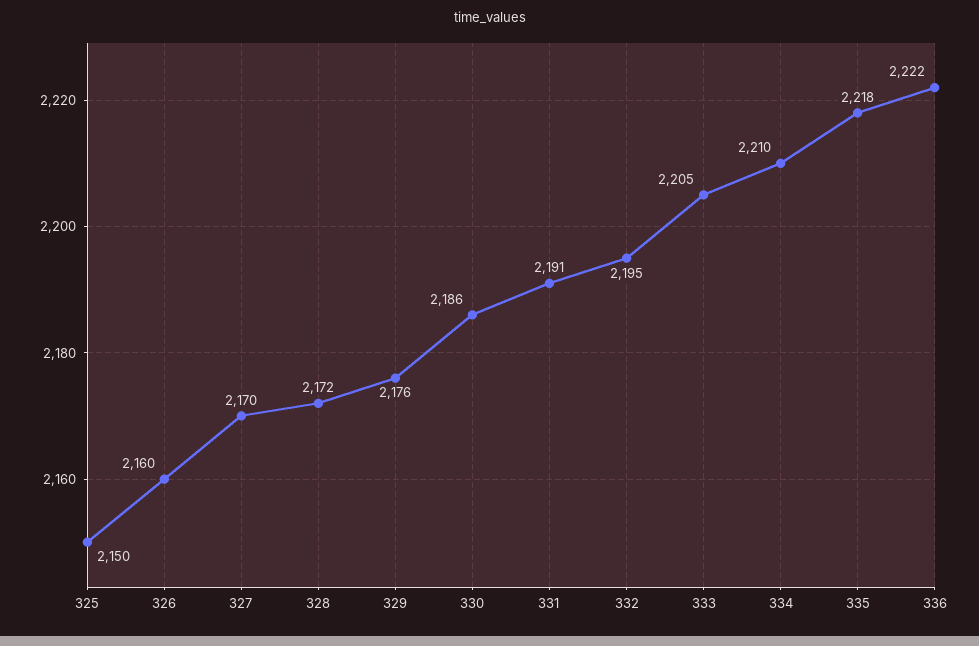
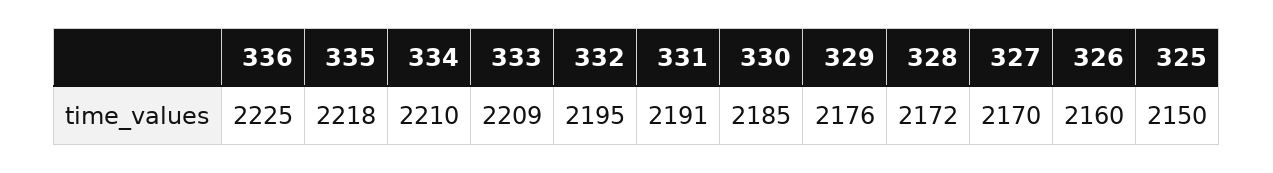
330: 2186 -> 2185
333: 2205 -> 2209
336: 2222 -> 2225

